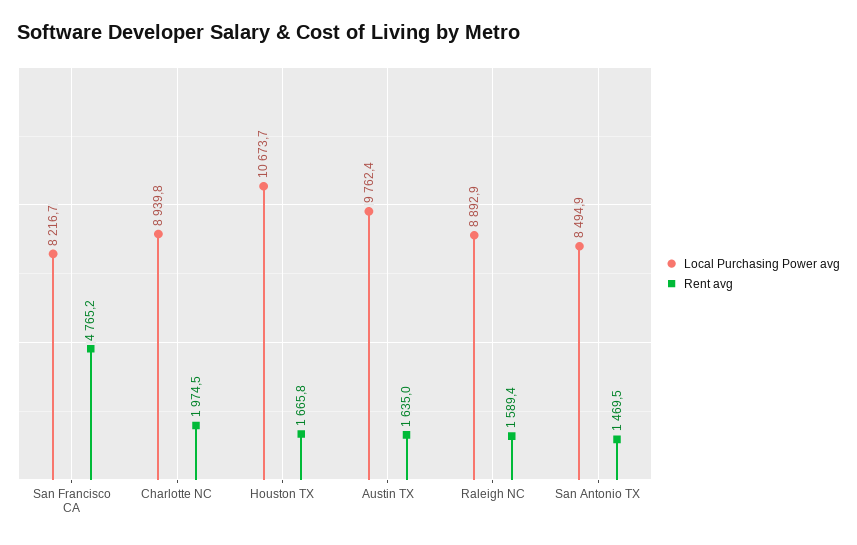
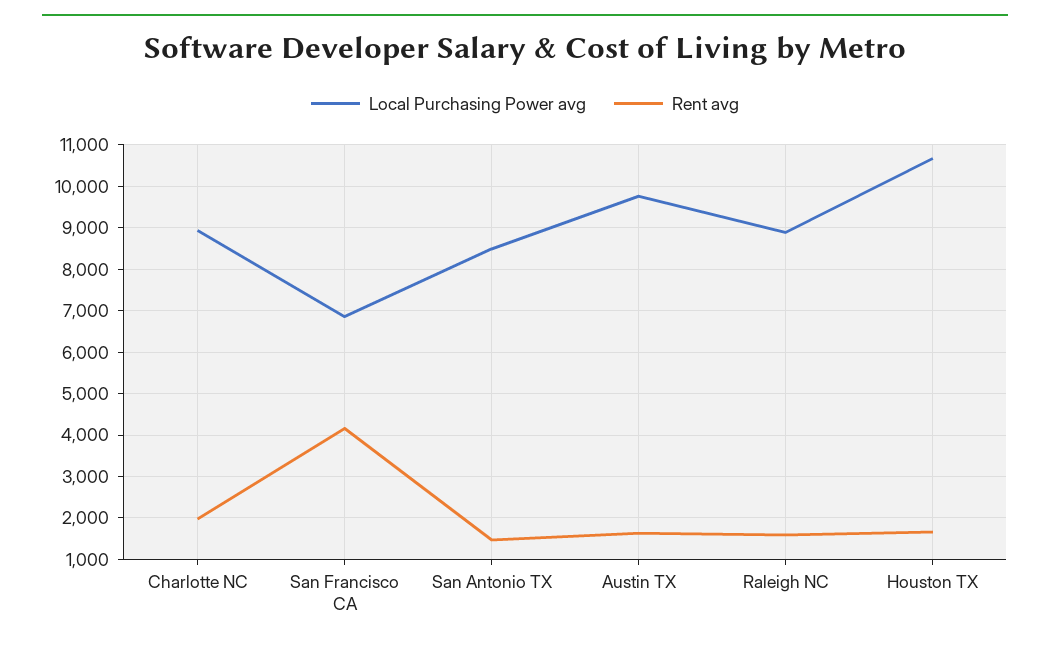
Local Purchasing Power avg, San Francisco CA: 8216.7 -> 6800
Rent avg, San Francisco CA: 4765.2 -> 4200

